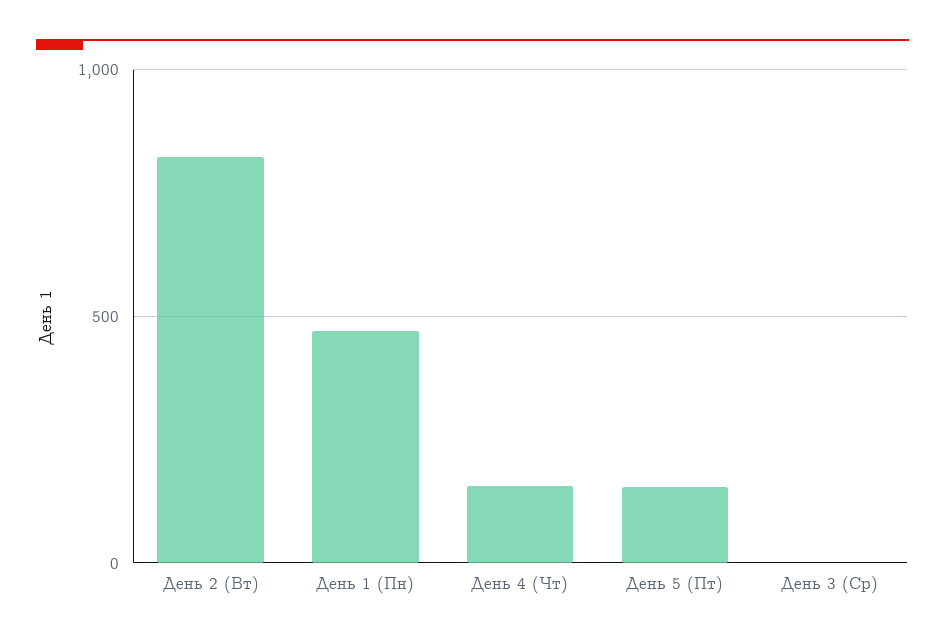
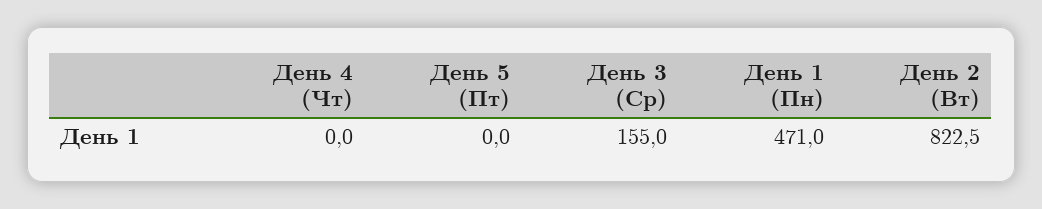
День 4 (Чт): 150 -> 0
День 5 (Пт): 150 -> 0
День 3 (Ср): 0 -> 155

